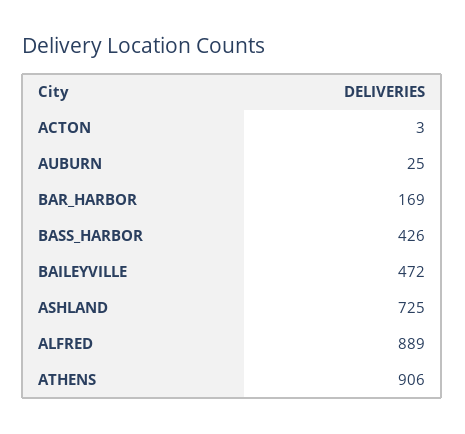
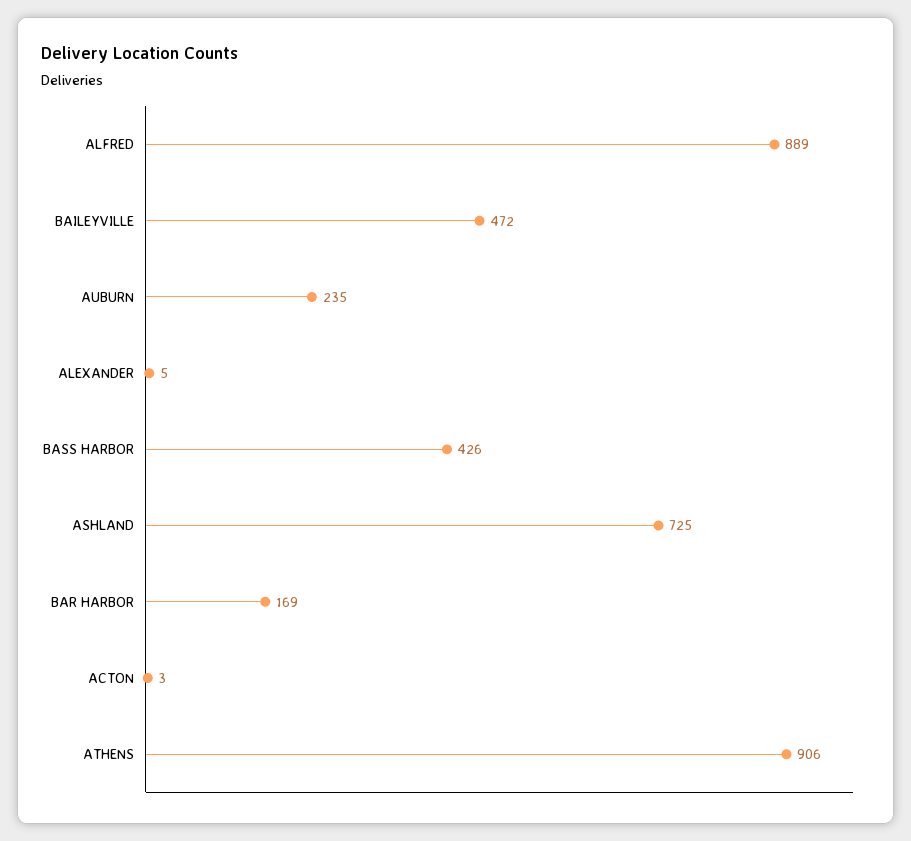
AUBURN: 25 -> 235
ALEXANDER: none -> 5

